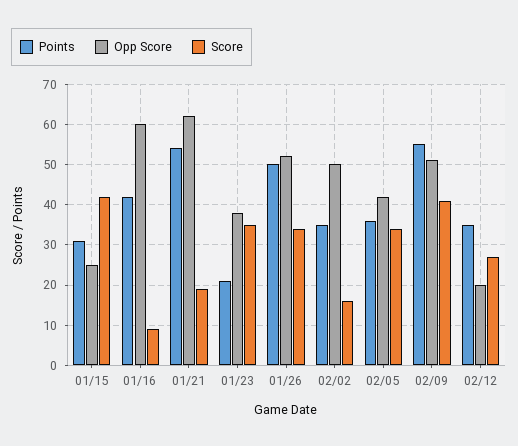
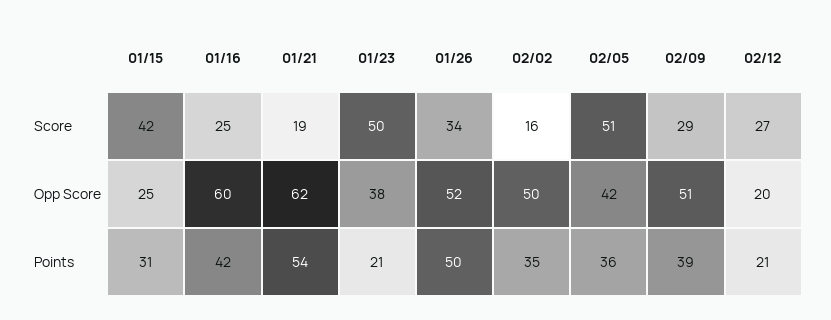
Score, 01/16: 10 -> 25
Score, 01/23: 35 -> 50
Score, 02/05: 35 -> 51
Points, 02/09: 55 -> 39
Score, 02/09: 40 -> 29
Points, 02/12: 35 -> 21

